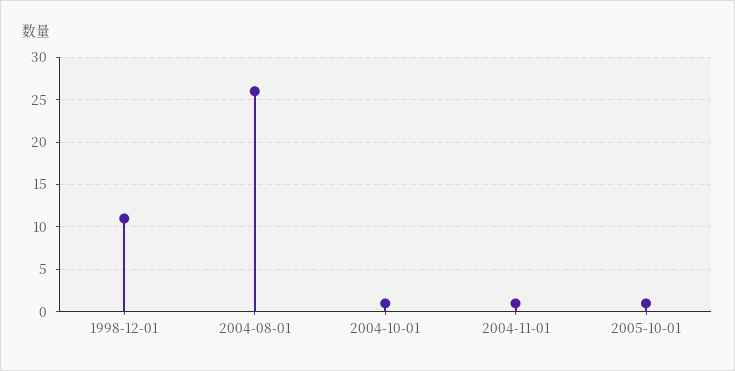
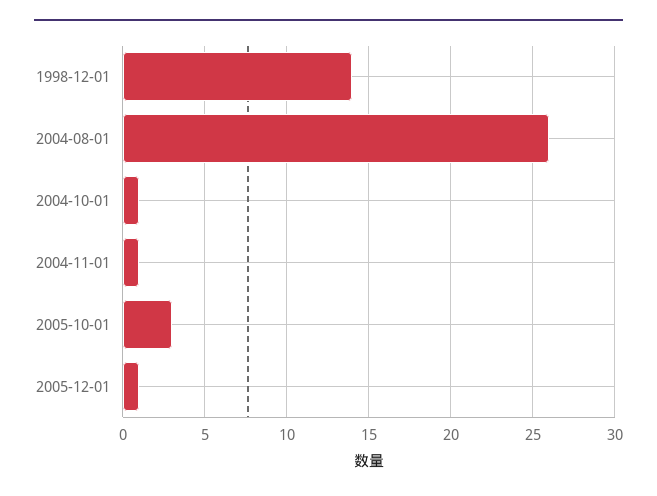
1998-12-01: 11 -> 14
2005-10-01: 1 -> 3
2005-12-01: none -> 1

